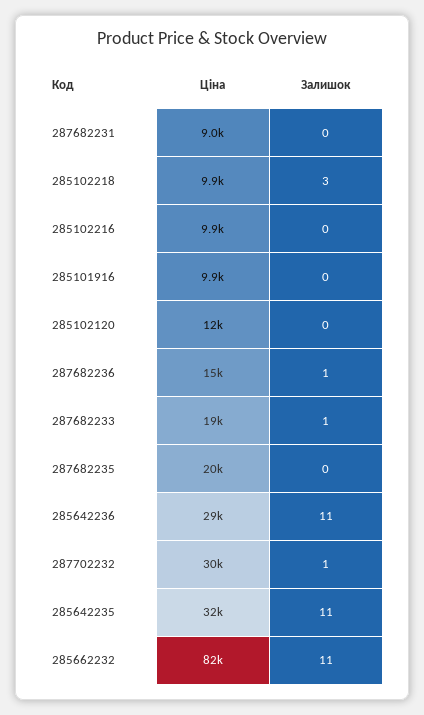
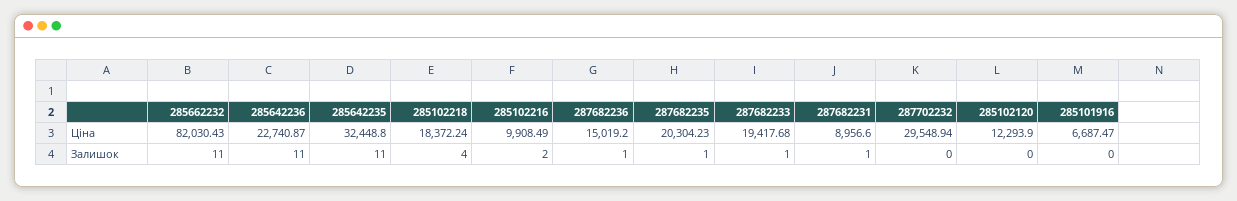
Залишок, 287682231: 0 -> 1
Ціна, 285102218: 9900 -> 18372.24
Залишок, 285102218: 3 -> 4
Залишок, 285102216: 0 -> 2
Ціна, 285101916: 9900 -> 6687.47
Залишок, 287682235: 0 -> 1
Ціна, 285642236: 29000 -> 22740.87
Залишок, 287702232: 1 -> 0

